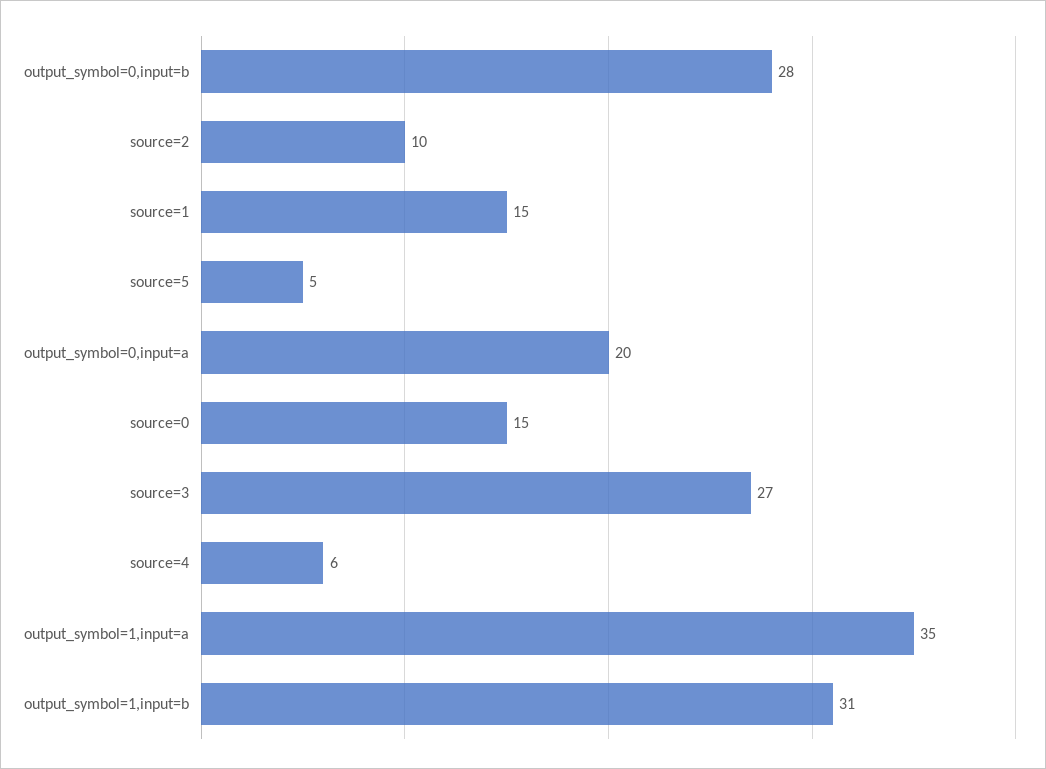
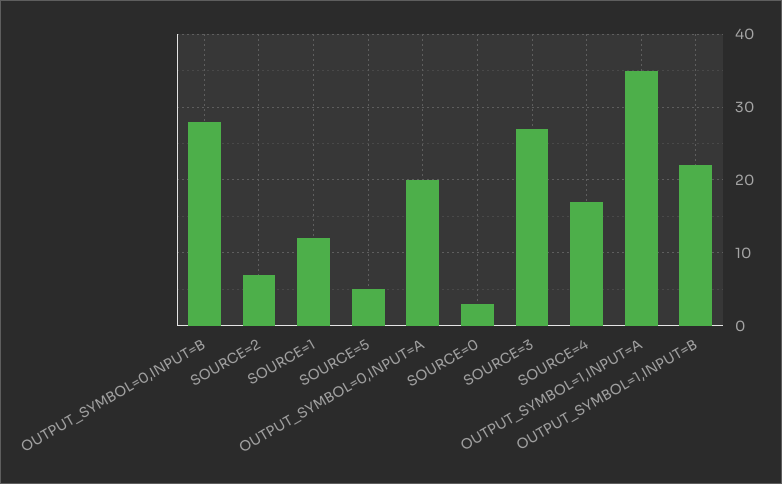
source=2: 10 -> 7
source=1: 15 -> 12
source=0: 15 -> 3
source=4: 6 -> 17
output_symbol=1,input=b: 31 -> 22

